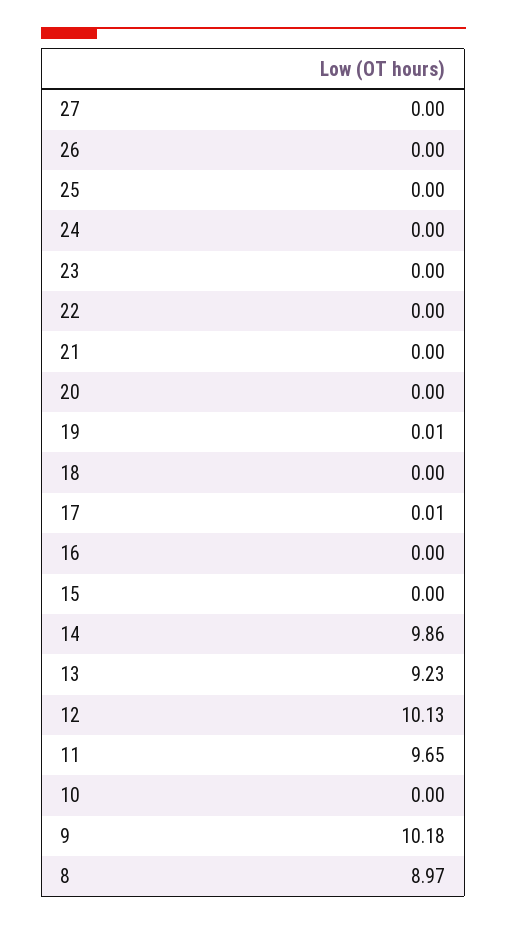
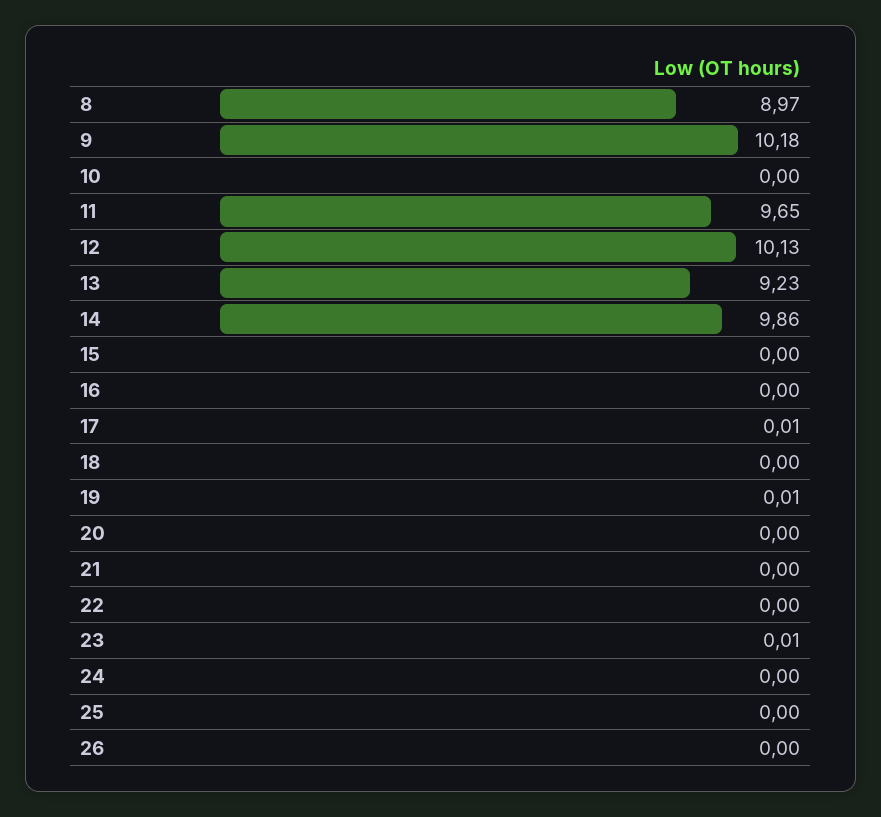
27: 0 -> none
23: 0 -> 0.01

